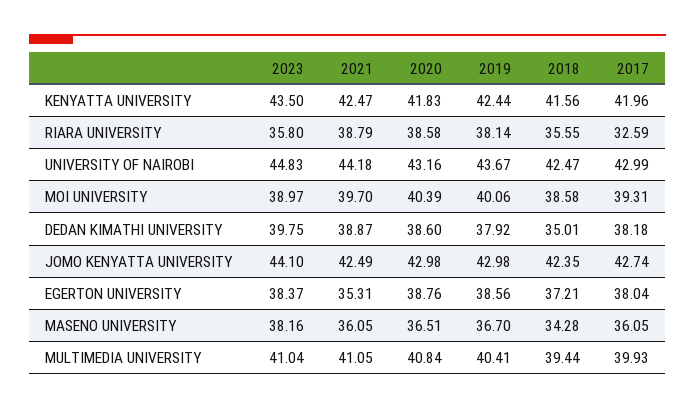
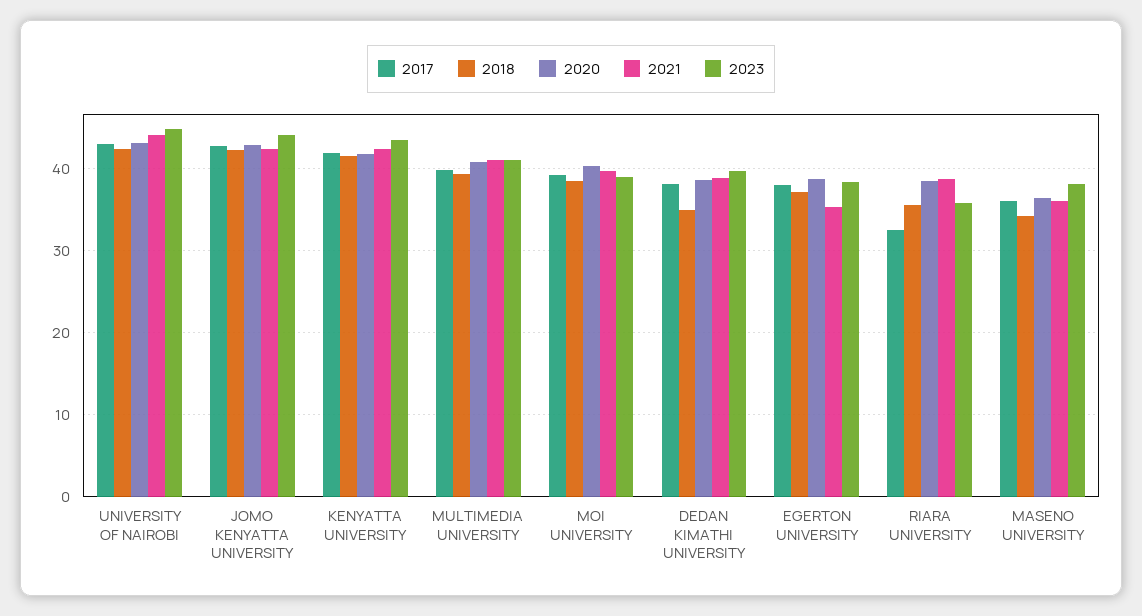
2019, KENYATTA UNIVERSITY: 42.44 -> none
2019, RIARA UNIVERSITY: 38.14 -> none
2019, UNIVERSITY OF NAIROBI: 43.67 -> none
2019, MOI UNIVERSITY: 40.06 -> none
2019, DEDAN KIMATHI UNIVERSITY: 37.92 -> none
2019, JOMO KENYATTA UNIVERSITY: 42.98 -> none
2019, EGERTON UNIVERSITY: 38.56 -> none
2019, MASENO UNIVERSITY: 36.7 -> none
2019, MULTIMEDIA UNIVERSITY: 40.41 -> none

